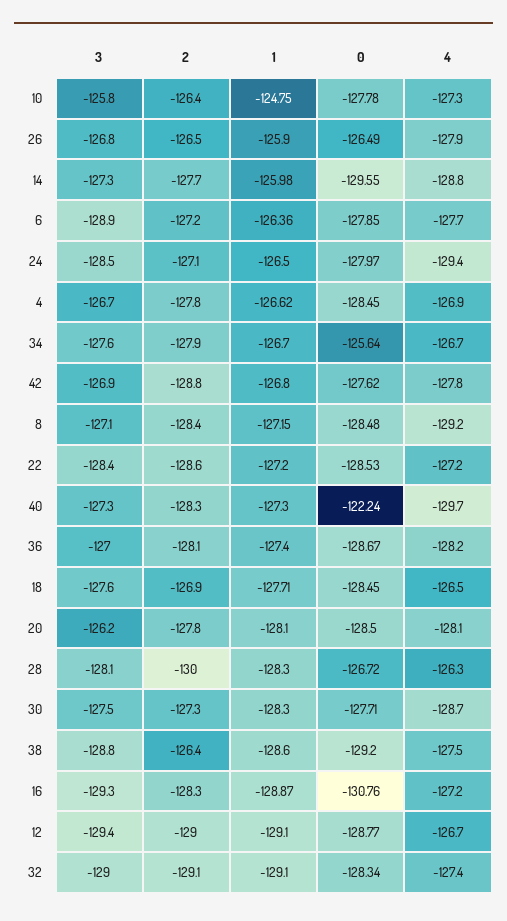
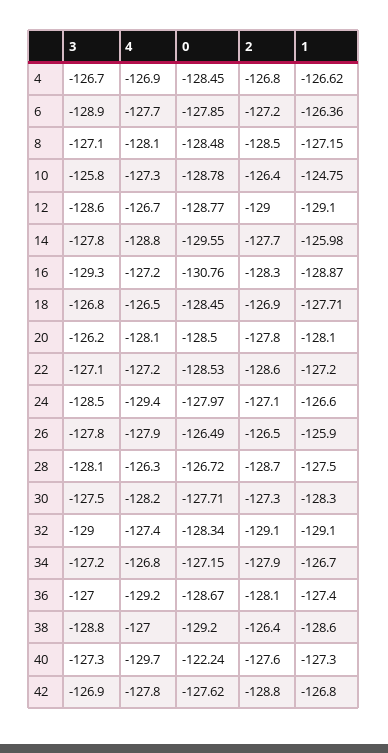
0, 10: -127.78 -> -128.78
3, 26: -126.8 -> -127.8
3, 14: -127.3 -> -127.8
1, 24: -126.5 -> -126.6
2, 4: -127.8 -> -126.8
3, 34: -127.6 -> -127.2
0, 34: -125.64 -> -127.15
4, 34: -126.7 -> -126.8
2, 8: -128.4 -> -128.5
4, 8: -129.2 -> -128.1
3, 22: -128.4 -> -127.1
2, 40: -128.3 -> -127.6
4, 36: -128.2 -> -129.2
3, 18: -127.6 -> -126.8
2, 28: -130 -> -128.7
1, 28: -128.3 -> -127.5
4, 30: -128.7 -> -128.2
4, 38: -127.5 -> -127
3, 12: -129.4 -> -128.6

